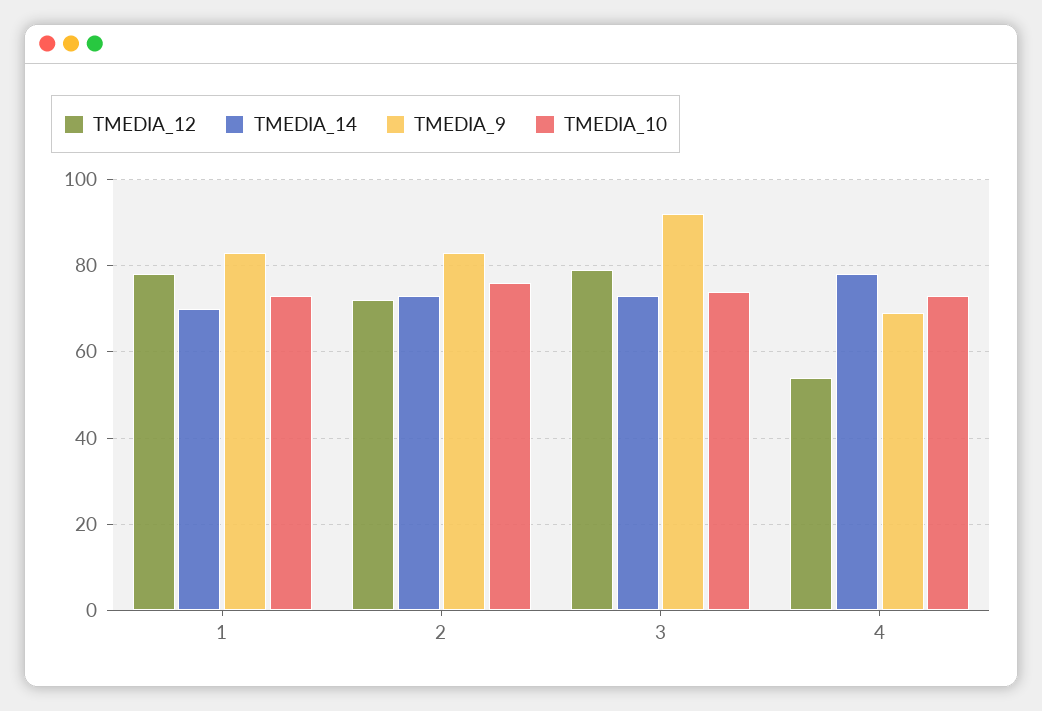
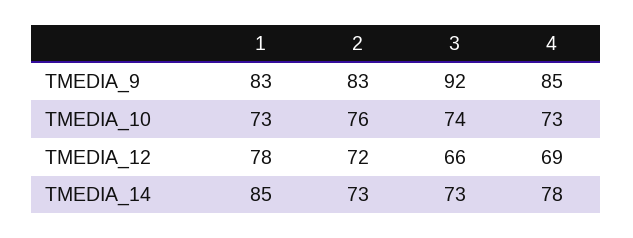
TMEDIA_14, 1: 70 -> 85
TMEDIA_12, 3: 80 -> 66
TMEDIA_12, 4: 55 -> 69
TMEDIA_9, 4: 70 -> 85

